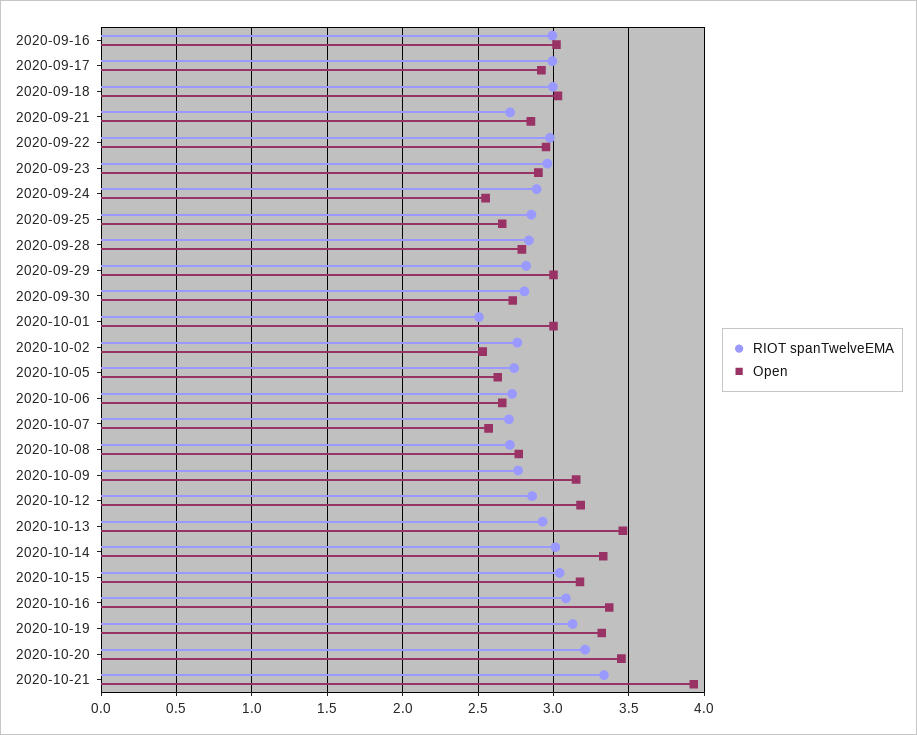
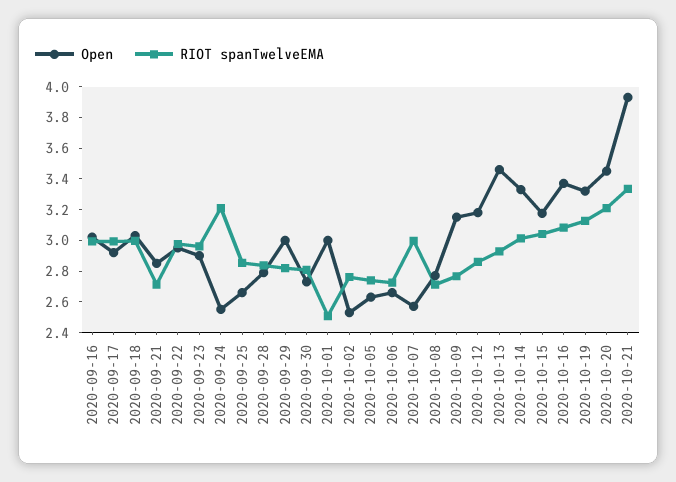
RIOT spanTwelveEMA, 2020-09-24: 2.9 -> 3.2
RIOT spanTwelveEMA, 2020-10-07: 2.7 -> 3

